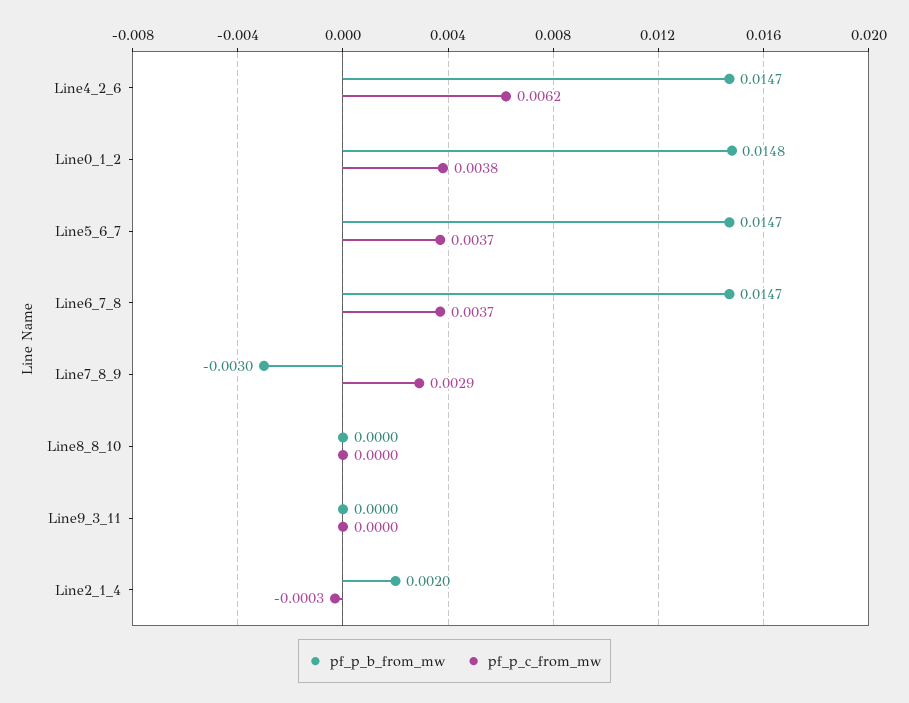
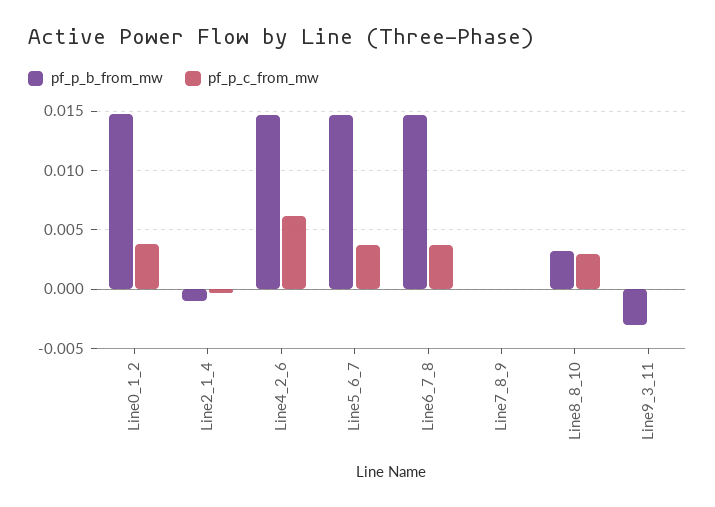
pf_p_b_from_mw, Line7_8_9: -0.003 -> 0
pf_p_c_from_mw, Line7_8_9: 0.0029 -> 0
pf_p_b_from_mw, Line8_8_10: 0 -> 0.003
pf_p_c_from_mw, Line8_8_10: 0 -> 0.003
pf_p_b_from_mw, Line9_3_11: 0 -> -0.003
pf_p_b_from_mw, Line2_1_4: 0.002 -> -0.001

